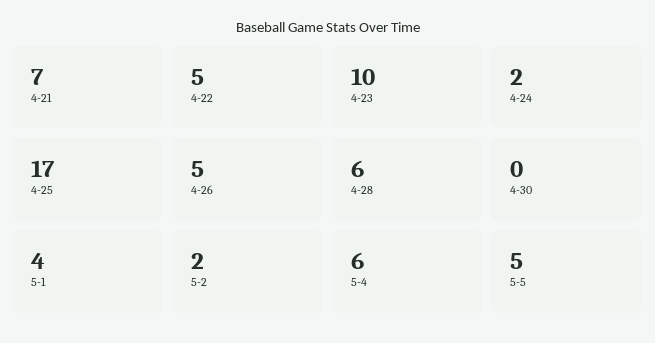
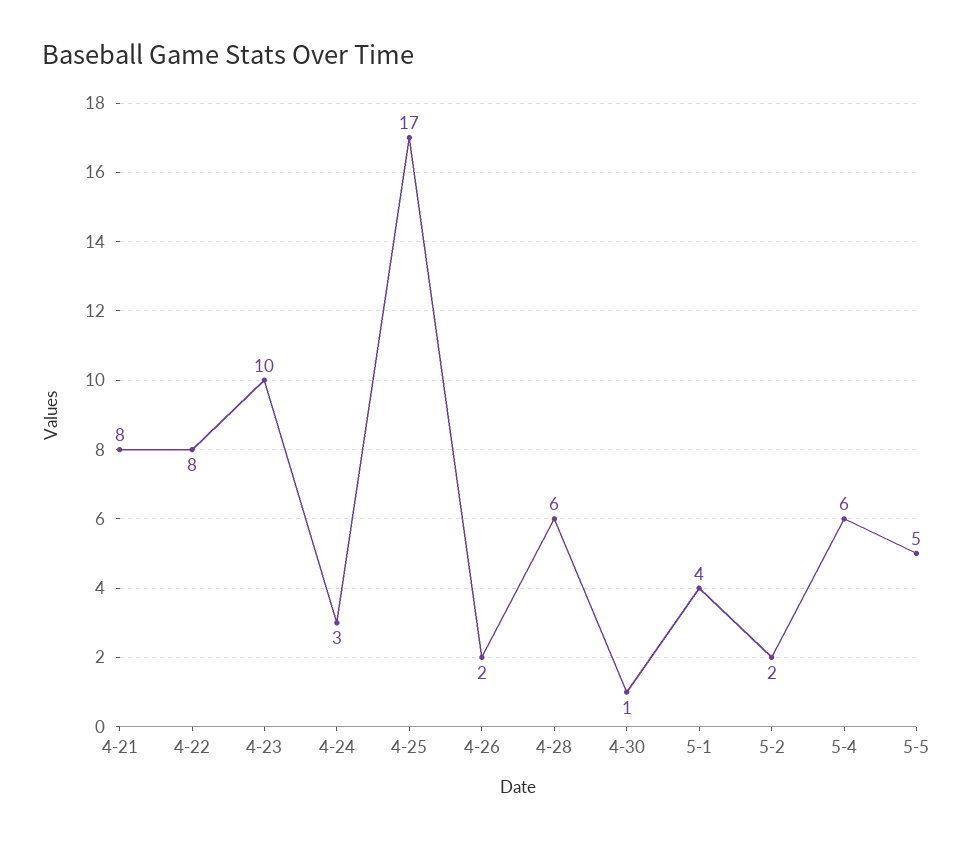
4-21: 7 -> 8
4-22: 5 -> 8
4-24: 2 -> 3
4-26: 5 -> 2
4-30: 0 -> 1

